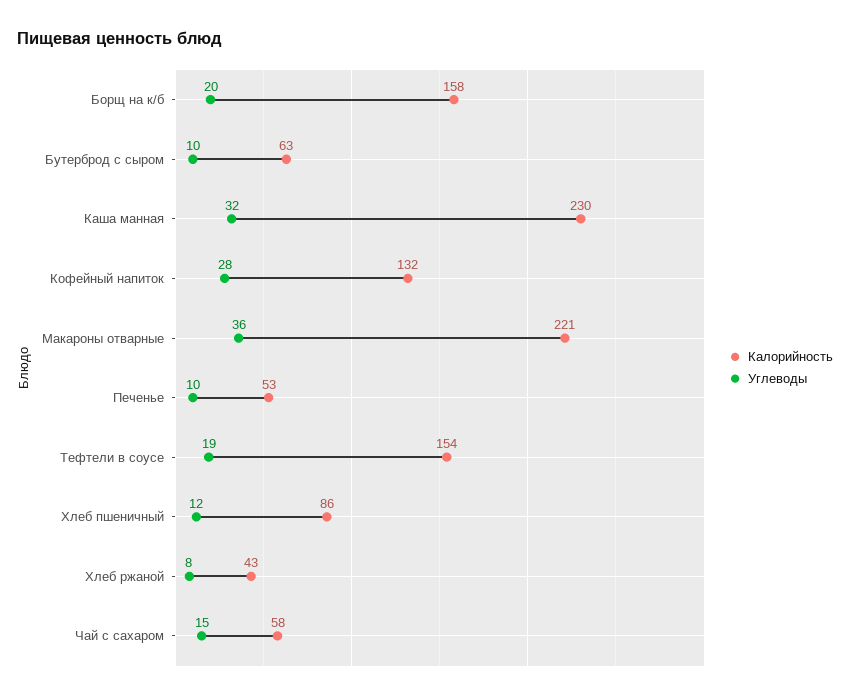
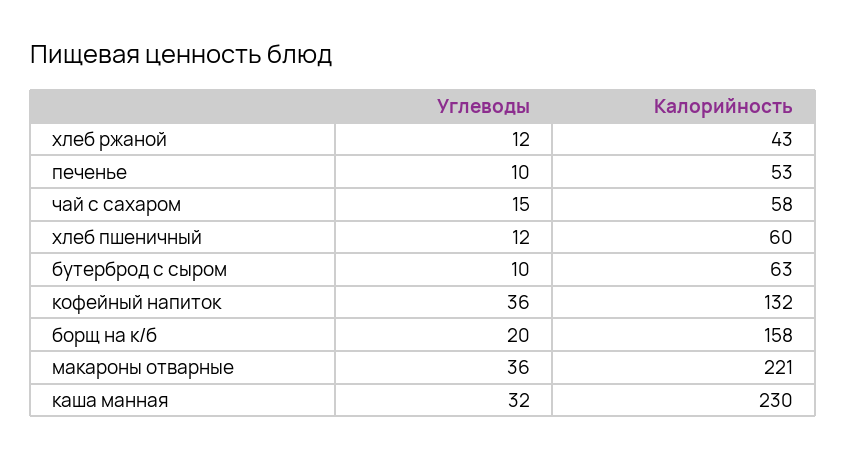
Углеводы, Кофейный напиток: 28 -> 36
Калорийность, Тефтели в соусе: 154 -> none
Углеводы, Тефтели в соусе: 19 -> none
Калорийность, Хлеб пшеничный: 86 -> 60
Углеводы, Хлеб ржаной: 8 -> 12

